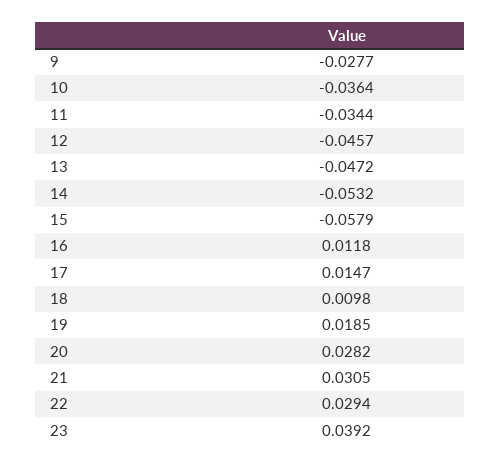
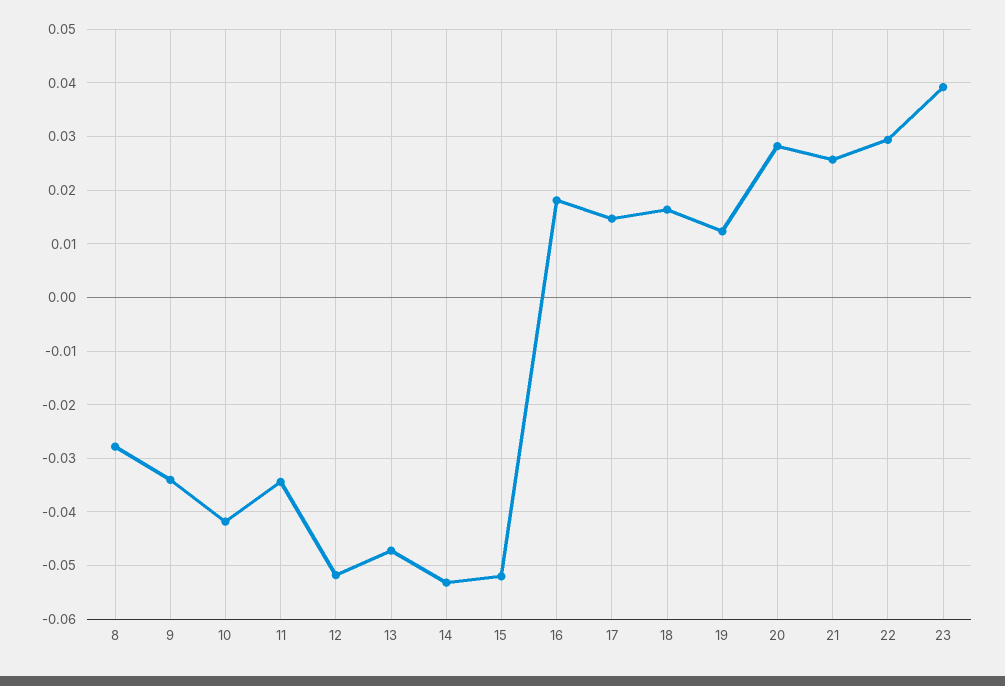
9: -0.0277 -> -0.034
10: -0.0364 -> -0.042
12: -0.0457 -> -0.052
15: -0.0579 -> -0.052
16: 0.0118 -> 0.018
18: 0.0098 -> 0.016
19: 0.0185 -> 0.012
21: 0.0305 -> 0.026
8: none -> -0.028

